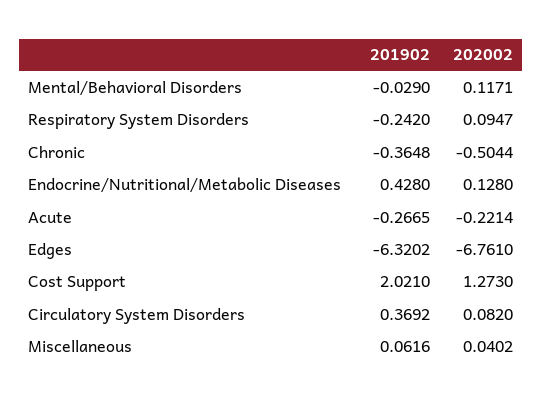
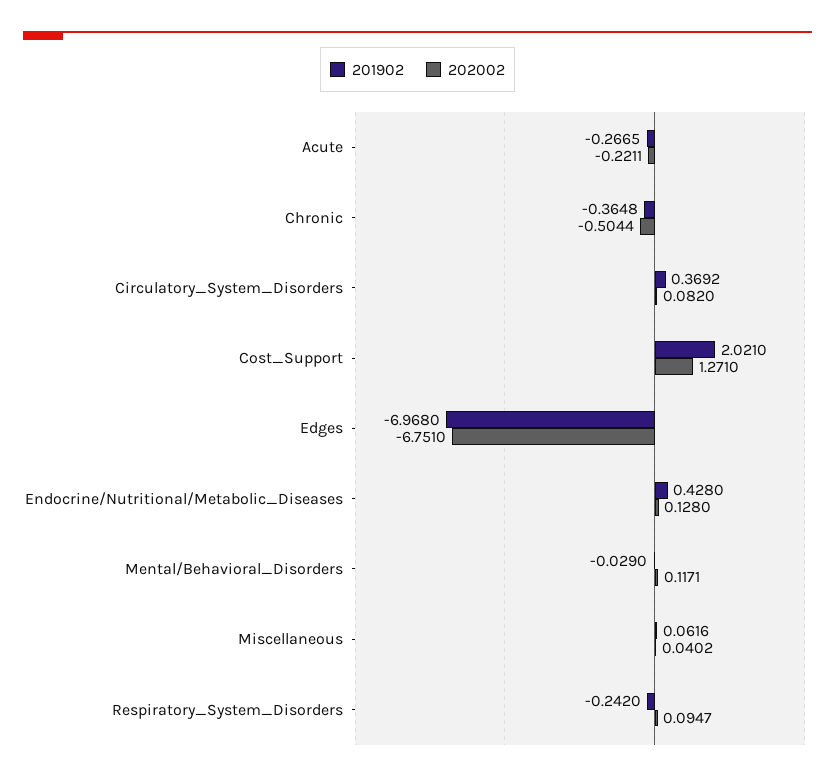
202002, Acute: -0.2214 -> -0.2211
201902, Edges: -6.3202 -> -6.968
202002, Edges: -6.761 -> -6.751
202002, Cost Support: 1.273 -> 1.271

